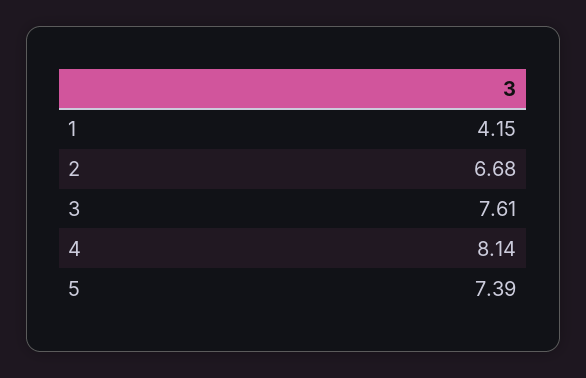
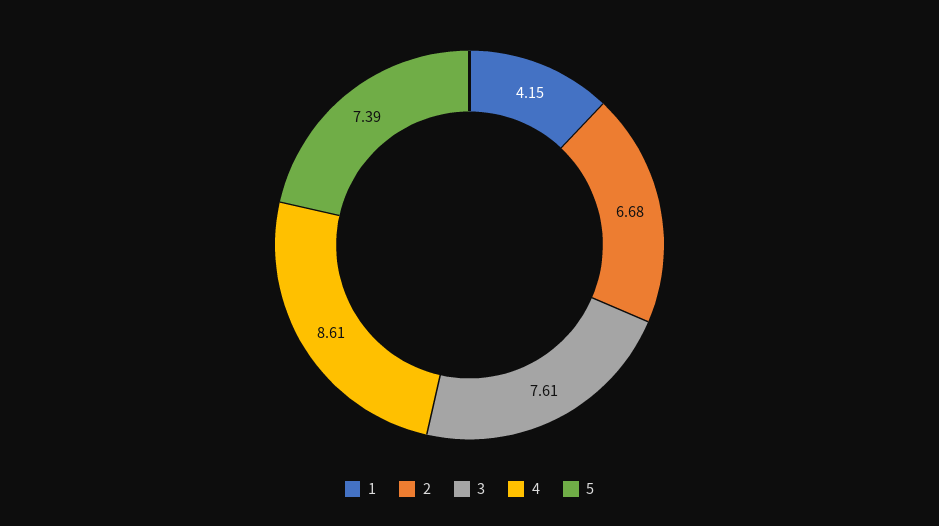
4: 8.14 -> 8.61

